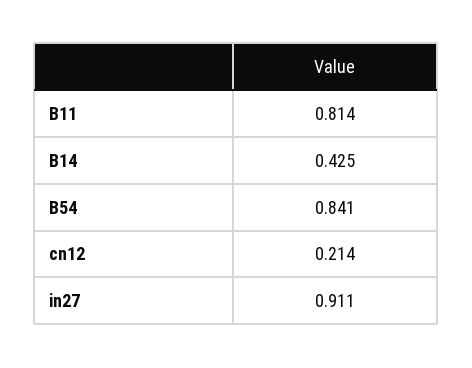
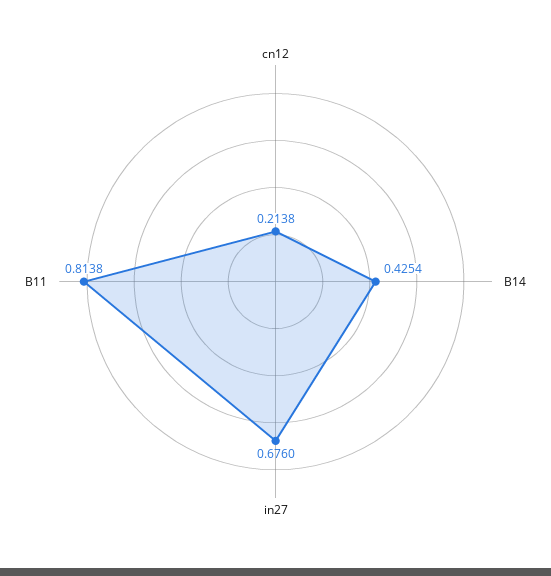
B54: 0.841 -> none
in27: 0.911 -> 0.676

